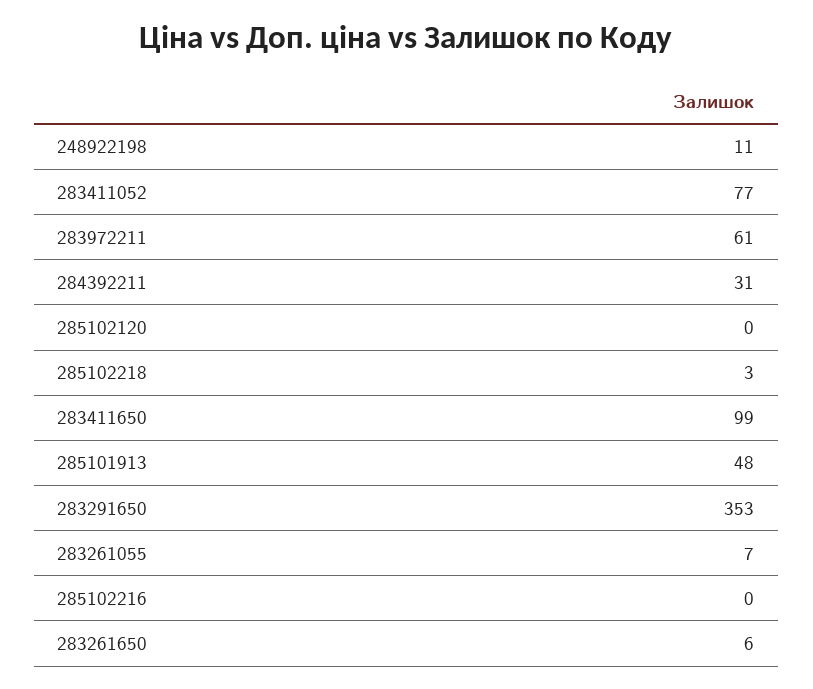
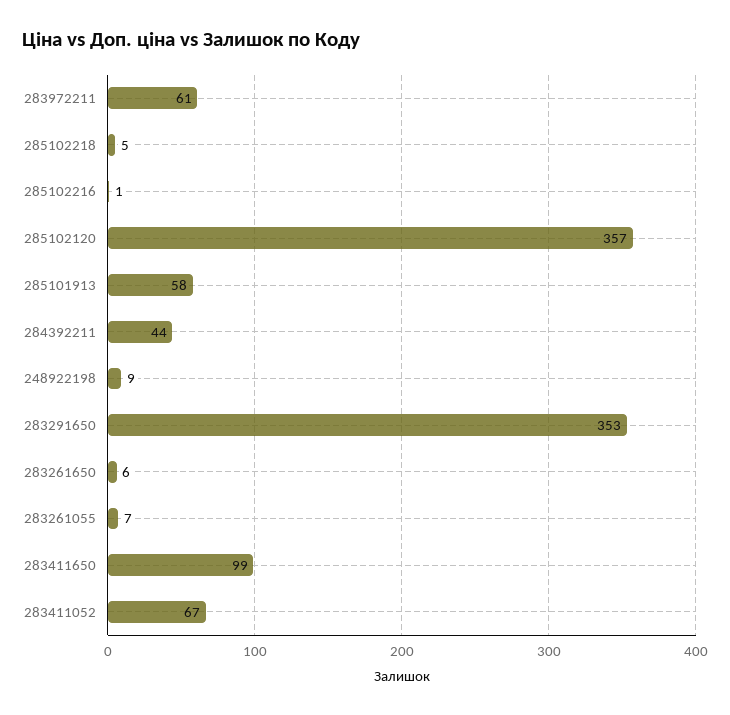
248922198: 11 -> 9
283411052: 77 -> 67
284392211: 31 -> 44
285102120: 0 -> 357
285102218: 3 -> 5
285101913: 48 -> 58
285102216: 0 -> 1

